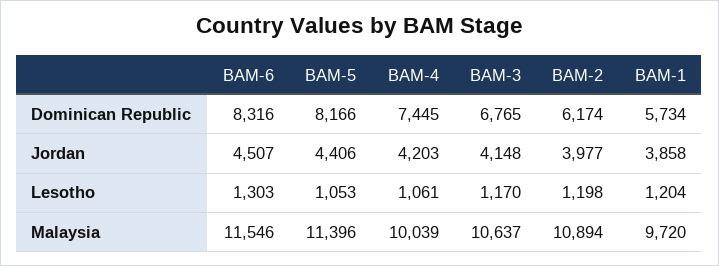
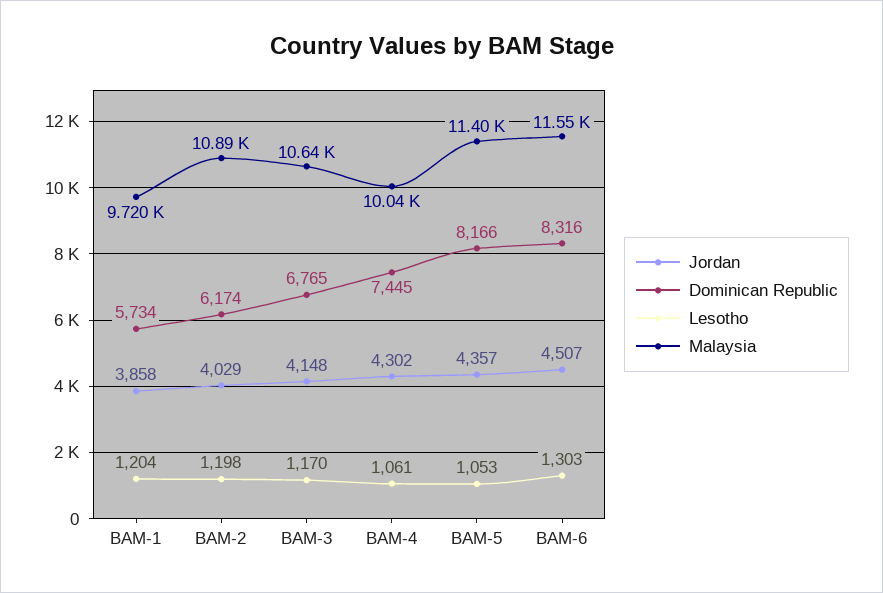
Jordan, BAM-5: 4406 -> 4357
Jordan, BAM-4: 4203 -> 4302
Jordan, BAM-2: 3977 -> 4029

